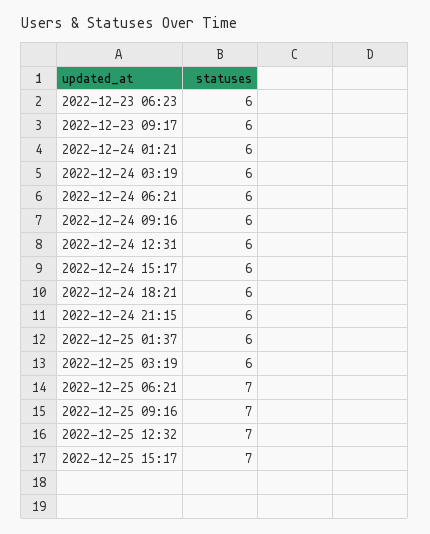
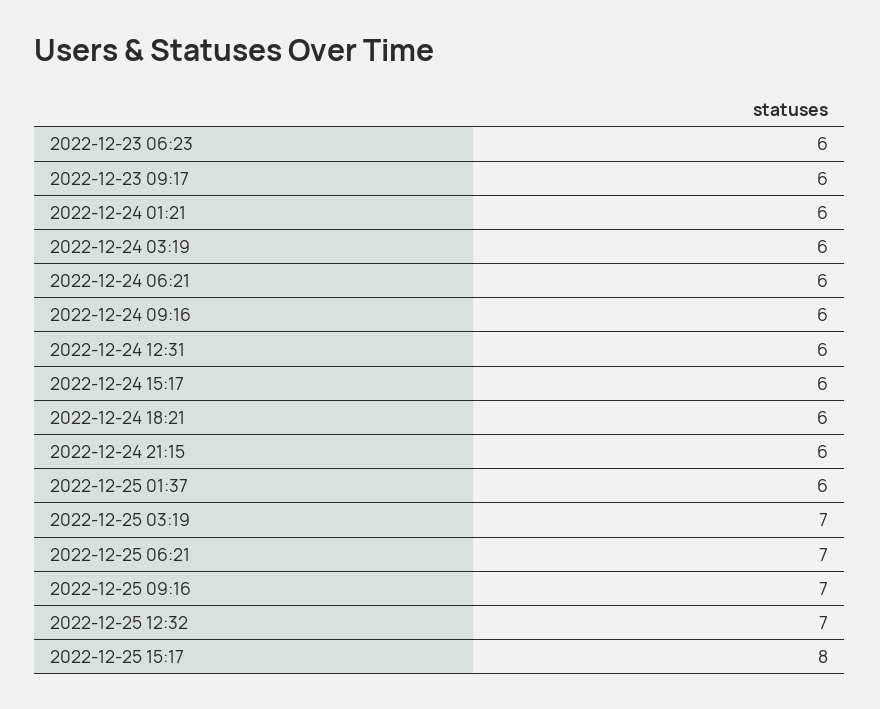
2022-12-25 03:19: 6 -> 7
2022-12-25 15:17: 7 -> 8

